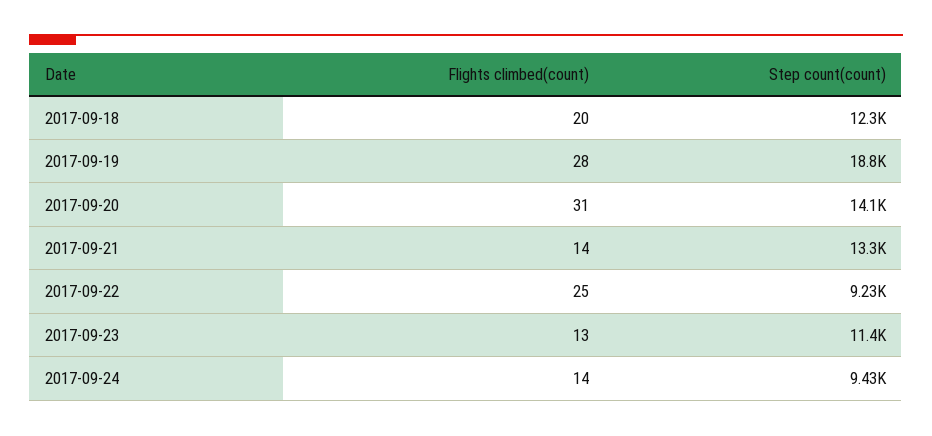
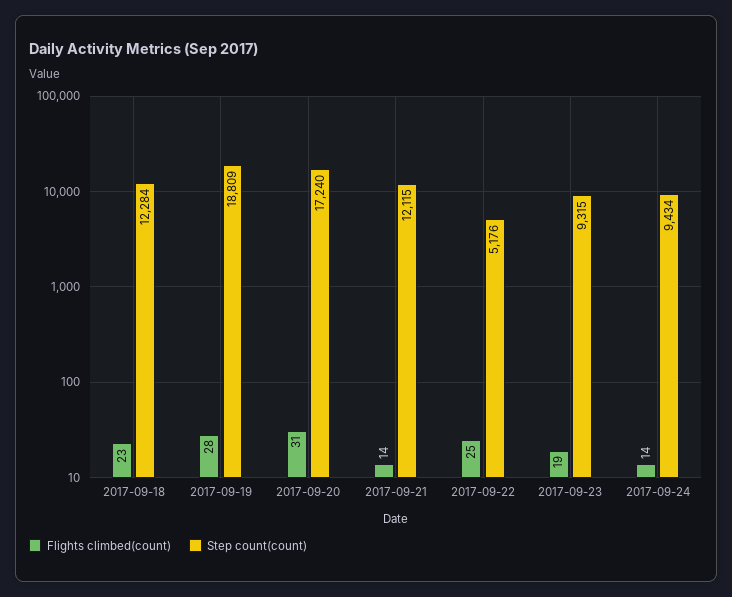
Flights climbed(count), 2017-09-18: 20 -> 23
Step count(count), 2017-09-20: 14100 -> 17240
Step count(count), 2017-09-21: 13300 -> 12115
Step count(count), 2017-09-22: 9230 -> 5176
Flights climbed(count), 2017-09-23: 13 -> 19
Step count(count), 2017-09-23: 11400 -> 9315

